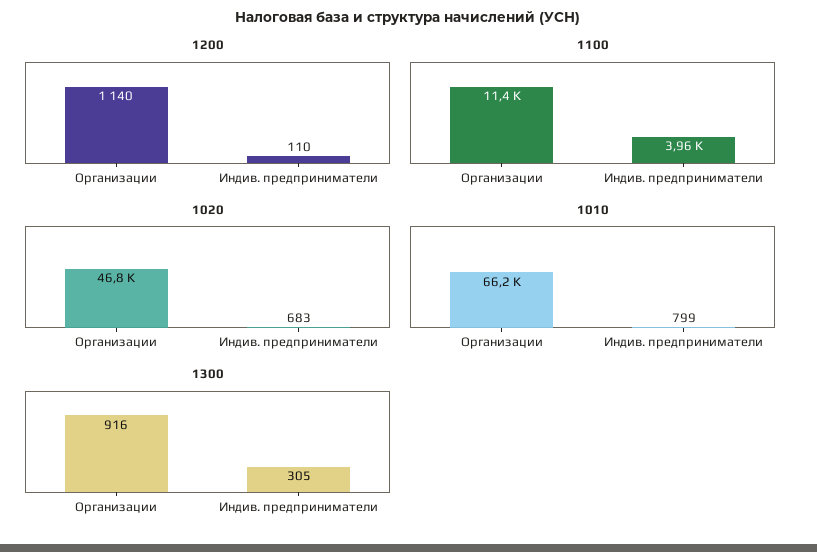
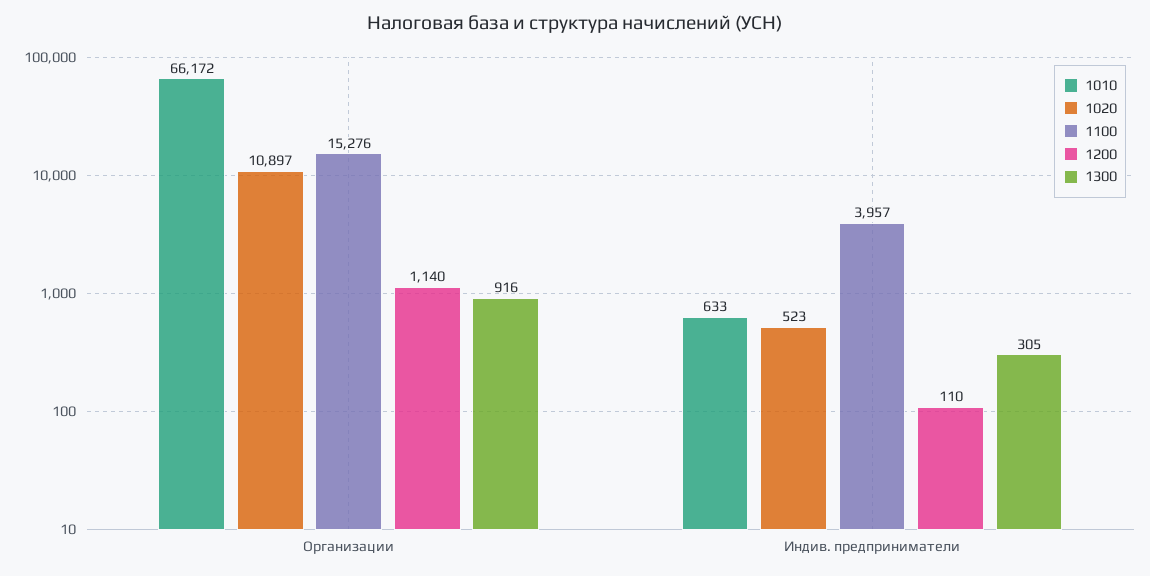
1100, Организации: 11400 -> 15276
1020, Организации: 46800 -> 10897
1020, Индив. предприниматели: 683 -> 523
1010, Индив. предприниматели: 799 -> 633

